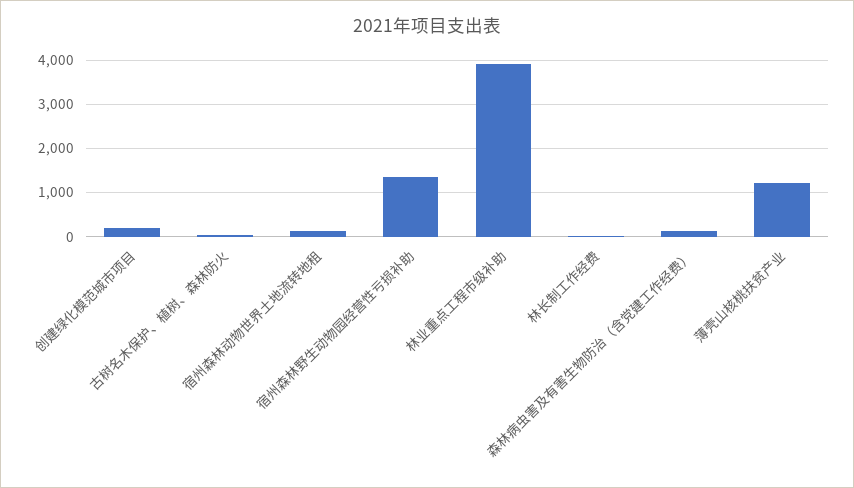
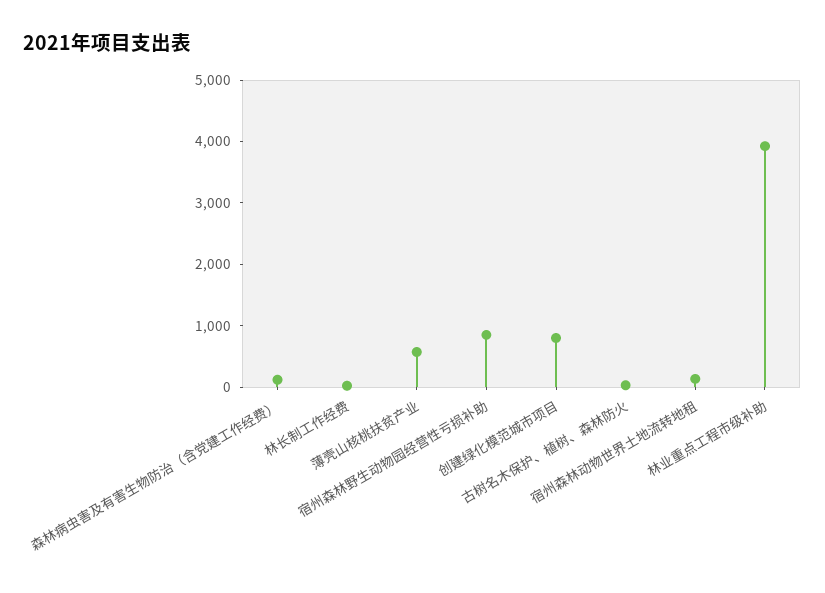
创建绿化模范城市项目: 200 -> 800
宿州森林野生动物园经营性亏损补助: 1400 -> 800
薄壳山核桃扶贫产业: 1200 -> 600

